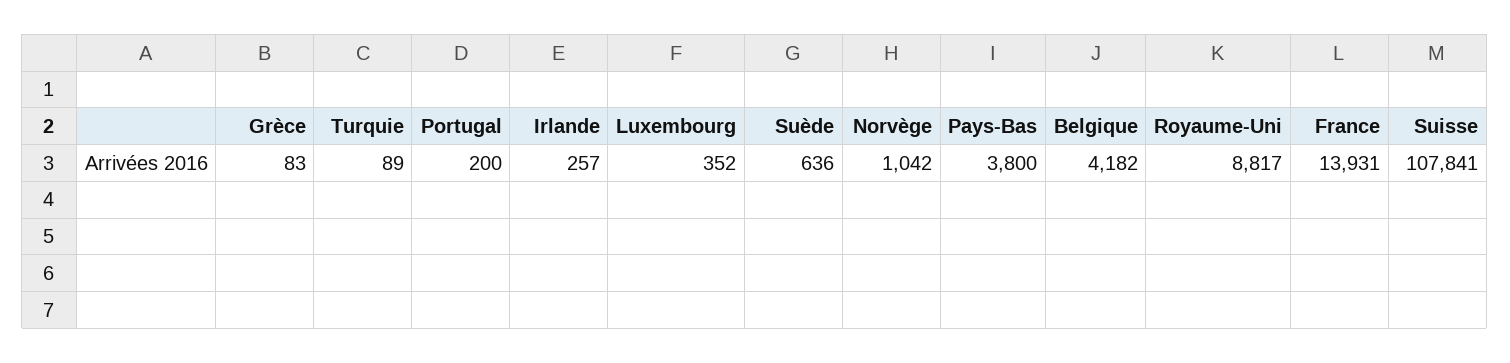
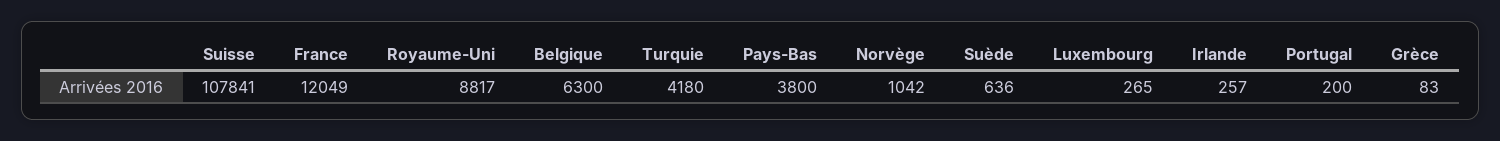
Turquie: 89 -> 4180
Luxembourg: 352 -> 265
Belgique: 4182 -> 6300
France: 13931 -> 12049

